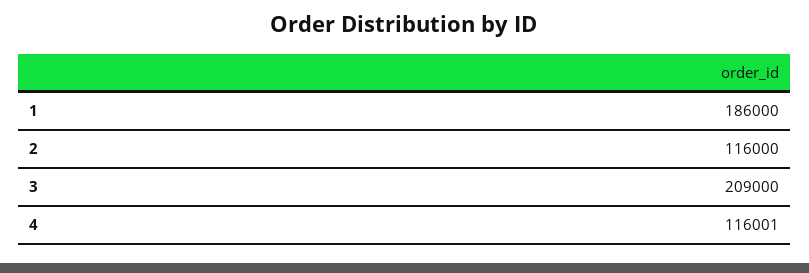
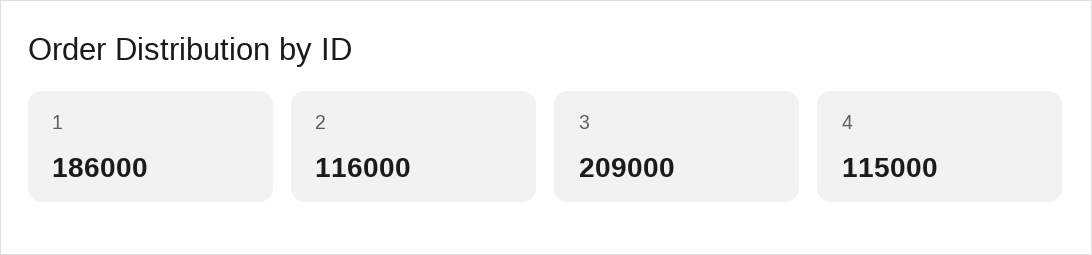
4: 116001 -> 115000

